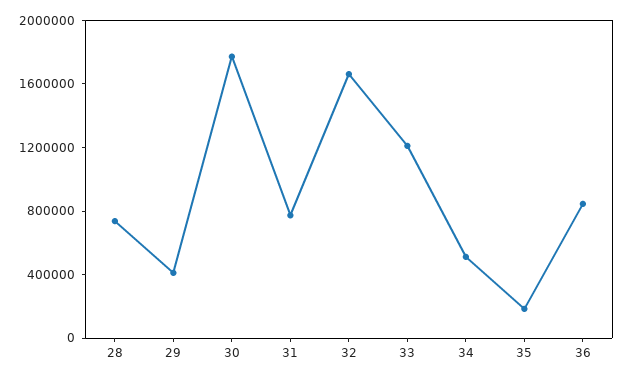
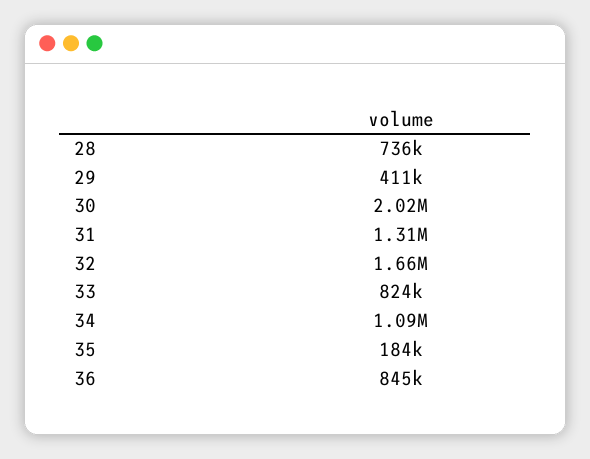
30: 1800000 -> 2020000
31: 800000 -> 1310000
33: 1200000 -> 824000
34: 500000 -> 1090000

